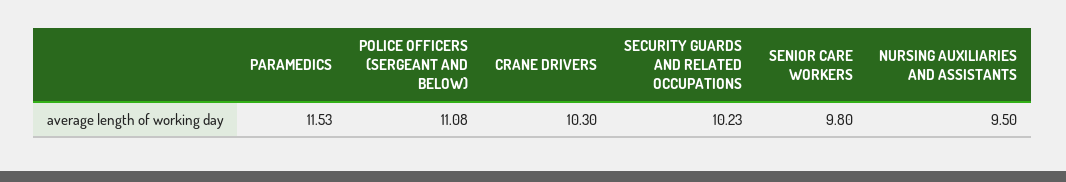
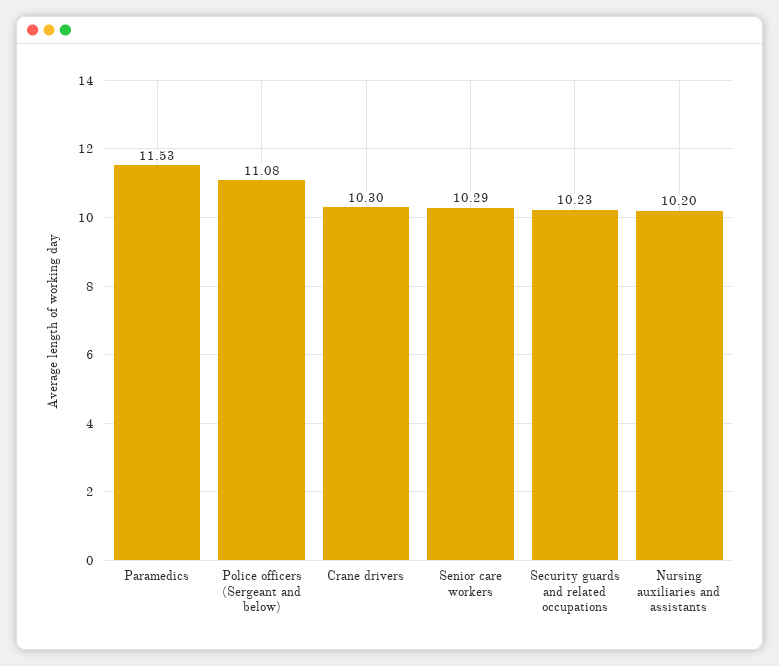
SENIOR CARE WORKERS: 9.8 -> 10.29
NURSING AUXILIARIES AND ASSISTANTS: 9.5 -> 10.2

